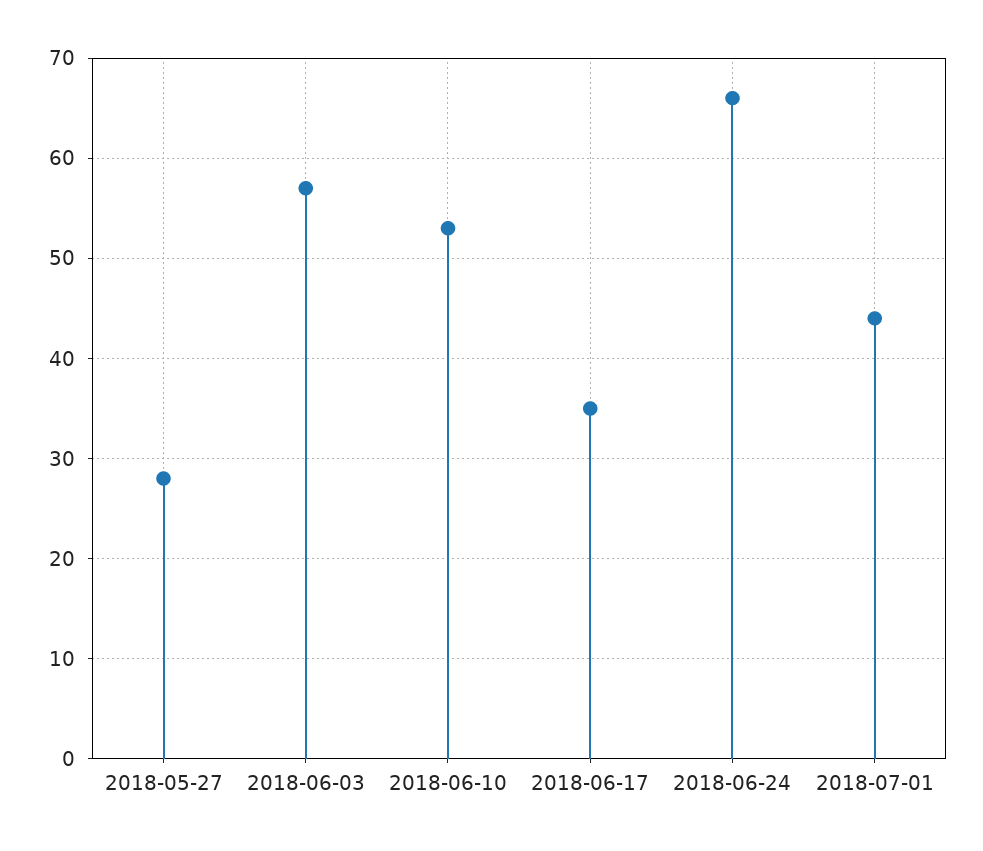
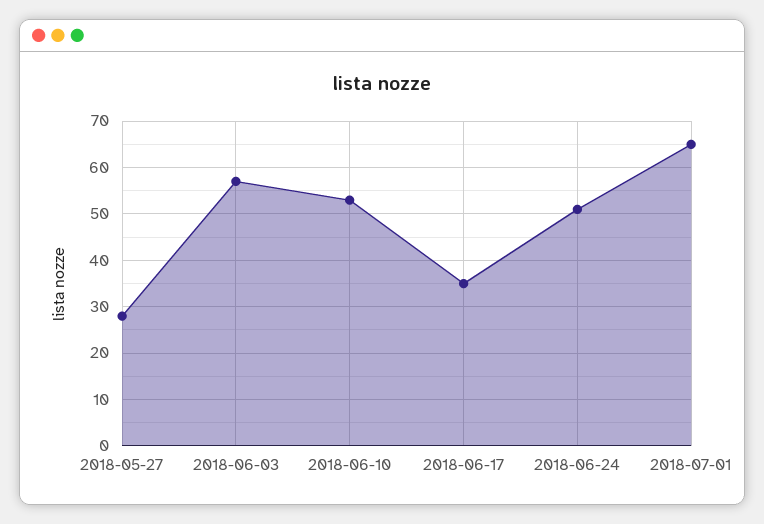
2018-06-24: 66 -> 50
2018-07-01: 44 -> 65

